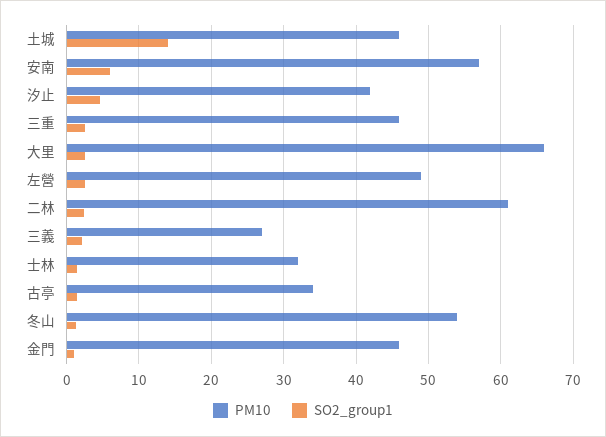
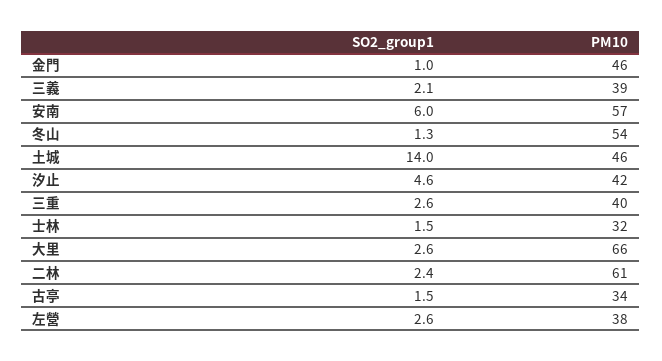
PM10, 三重: 46 -> 40
PM10, 左營: 49 -> 38
PM10, 三義: 27 -> 39

